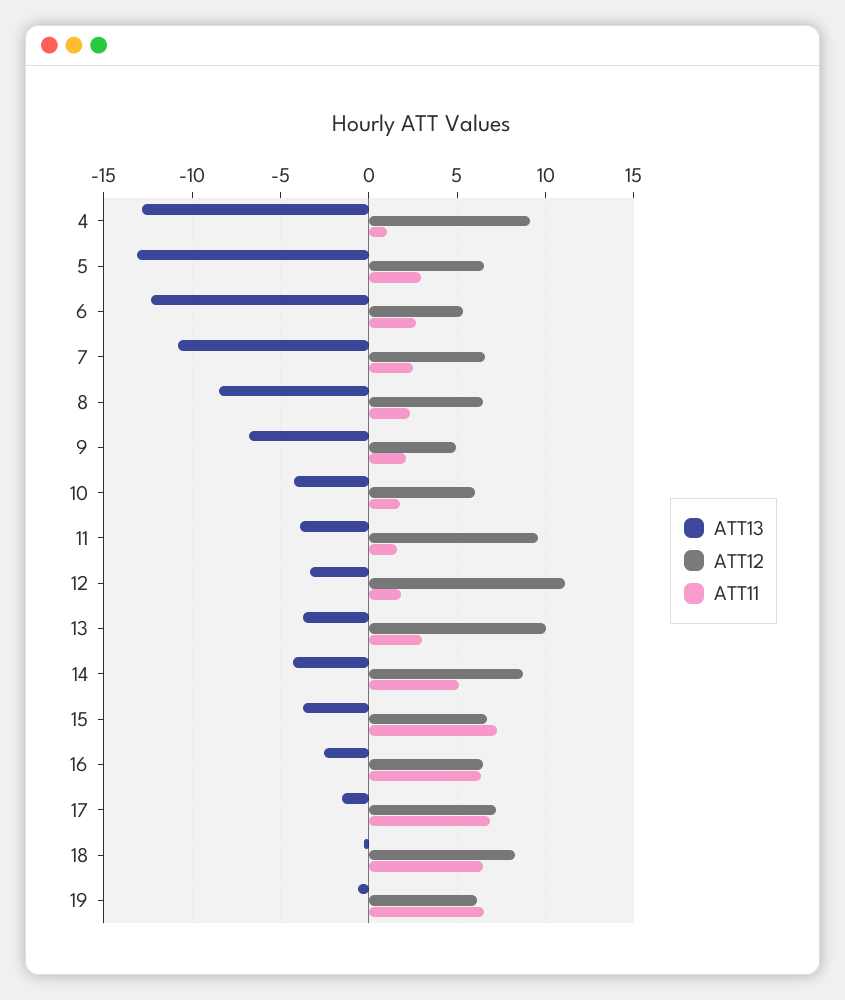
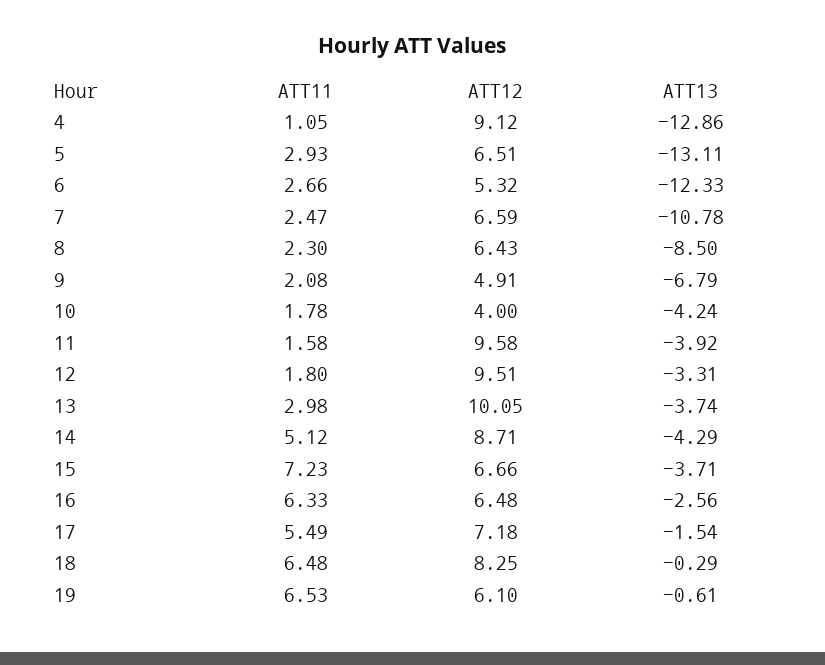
ATT12, 10: 6 -> 4
ATT12, 12: 11 -> 9.51
ATT11, 17: 7 -> 5.49

